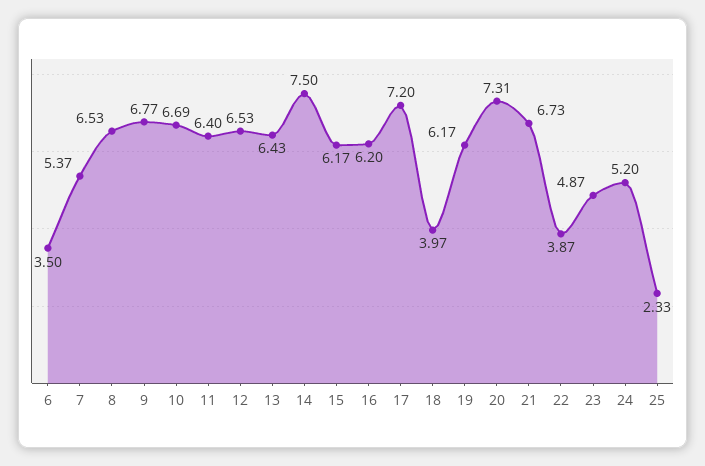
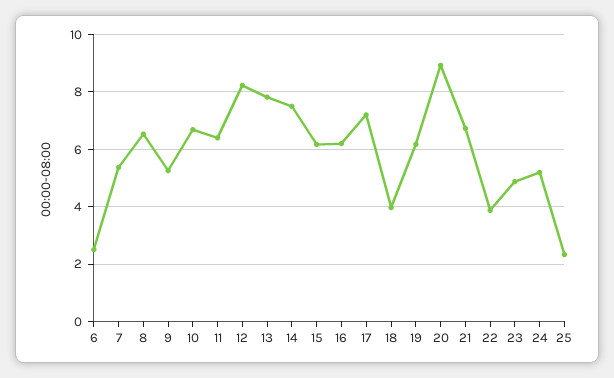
6: 3.5 -> 2.5
9: 6.77 -> 5.25
12: 6.53 -> 8.25
13: 6.43 -> 7.75
20: 7.31 -> 9

